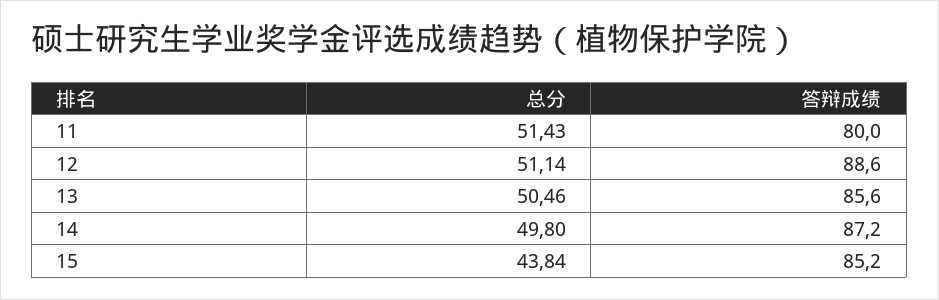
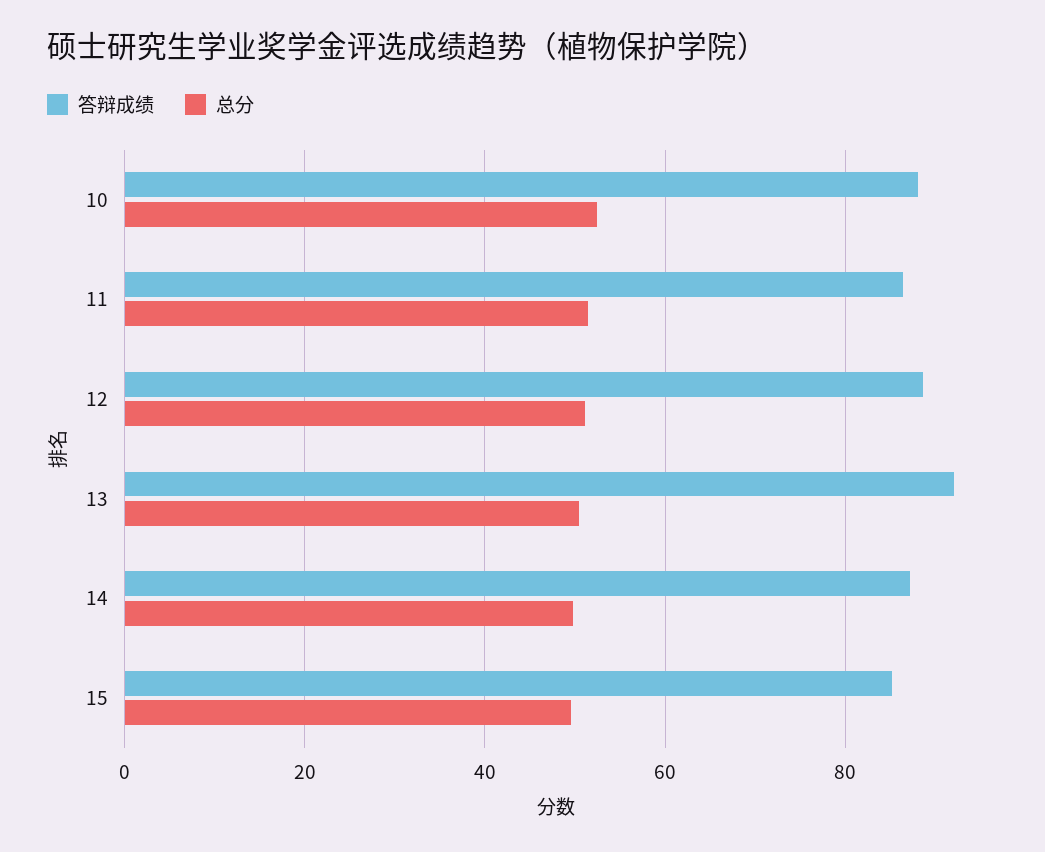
答辩成绩, 11: 80 -> 86
答辩成绩, 13: 85.6 -> 92
总分, 15: 43.84 -> 50
答辩成绩, 10: none -> 88
总分, 10: none -> 52

